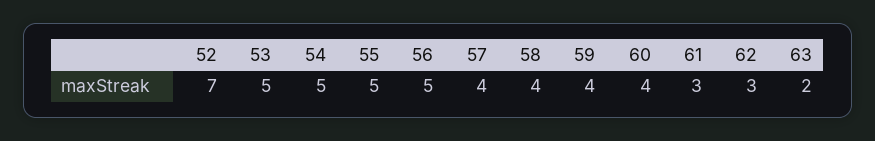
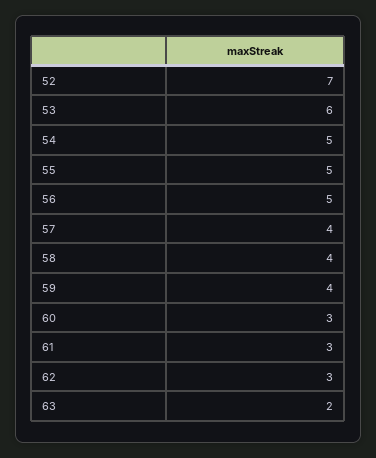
53: 5 -> 6
60: 4 -> 3

